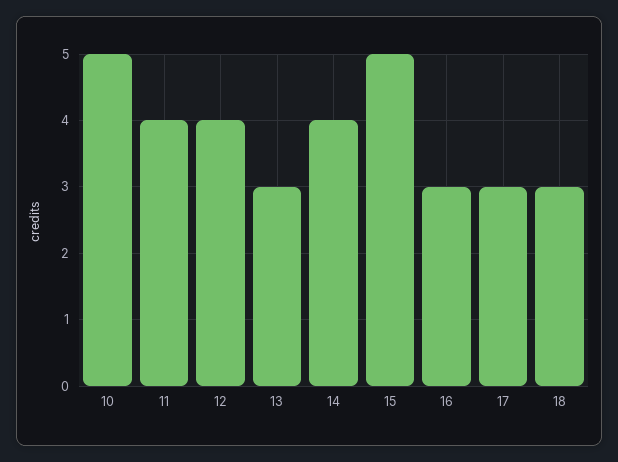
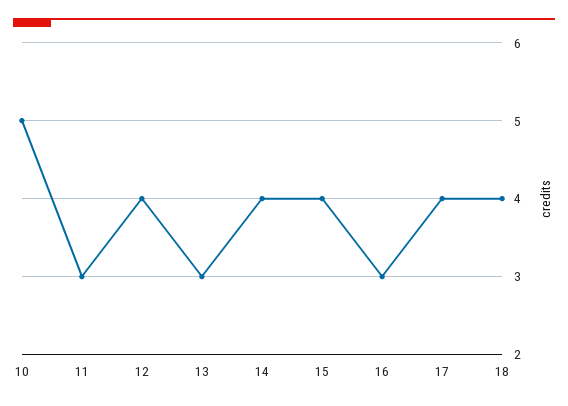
11: 4 -> 3
15: 5 -> 4
17: 3 -> 4
18: 3 -> 4

